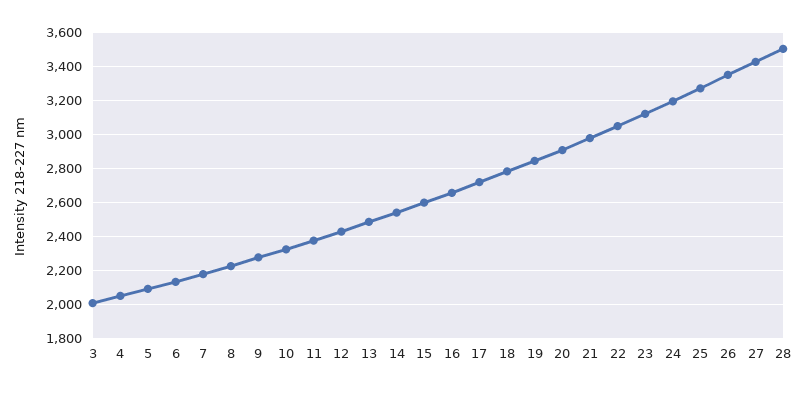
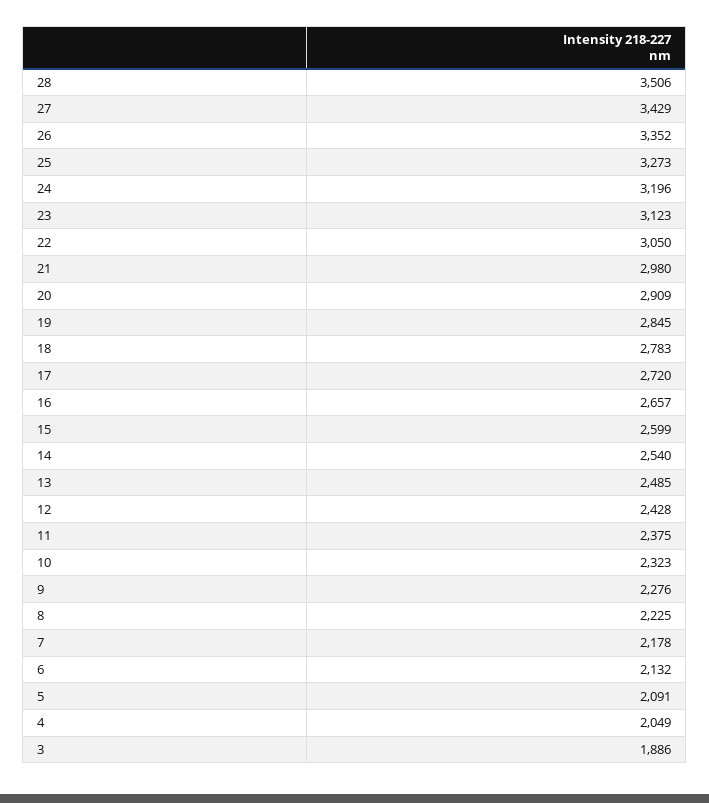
3: 2000 -> 1886

